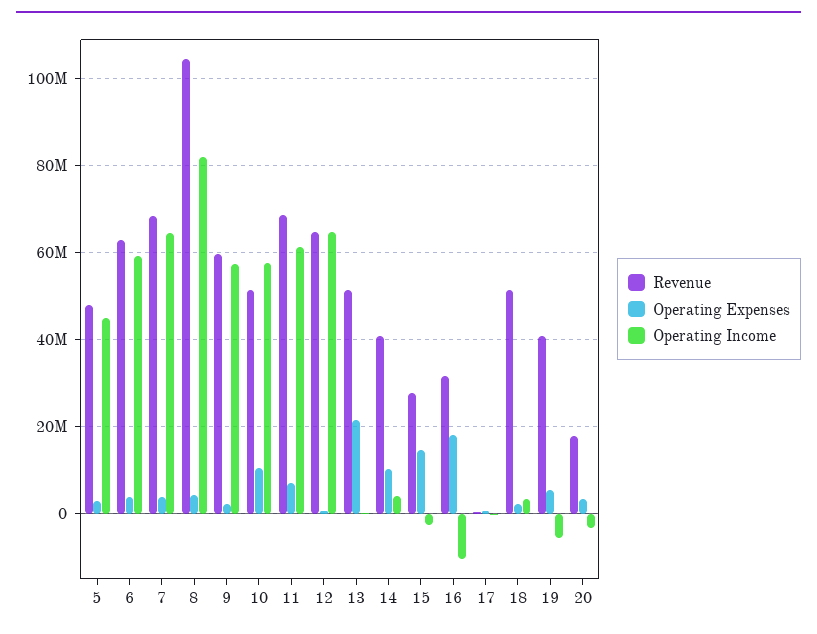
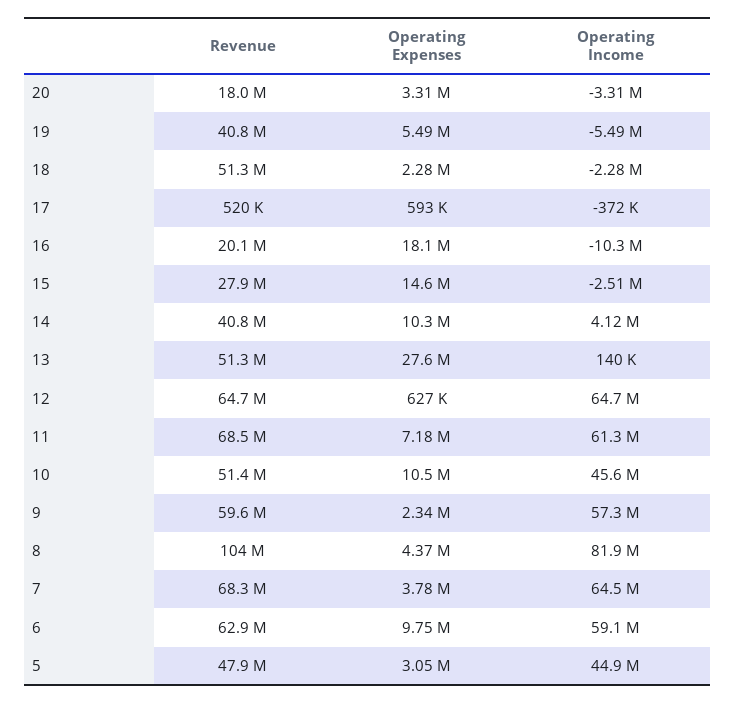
Operating Expenses, 6: 4000000 -> 9750000
Operating Income, 10: 58000000 -> 45600000
Operating Expenses, 13: 22000000 -> 27600000
Revenue, 16: 32000000 -> 20100000
Operating Income, 18: 4000000 -> -2280000

